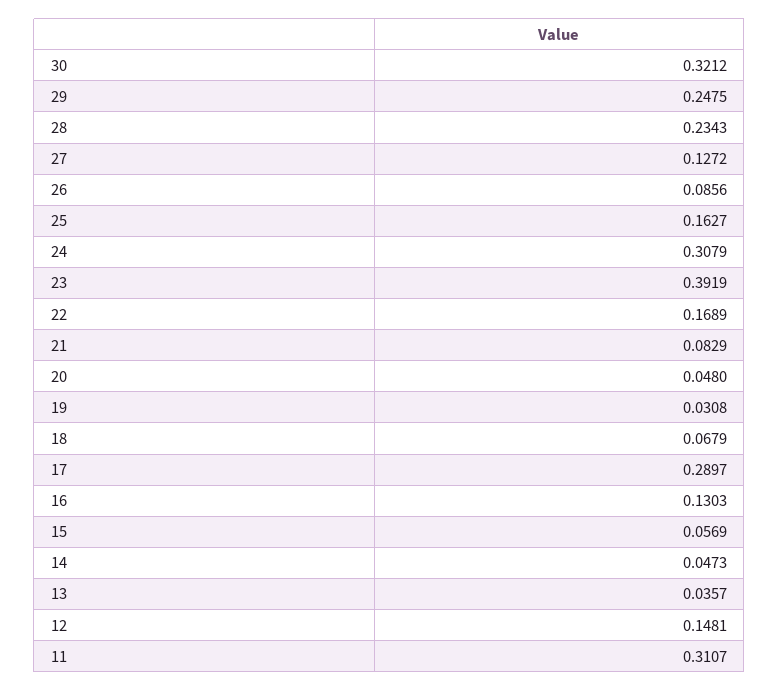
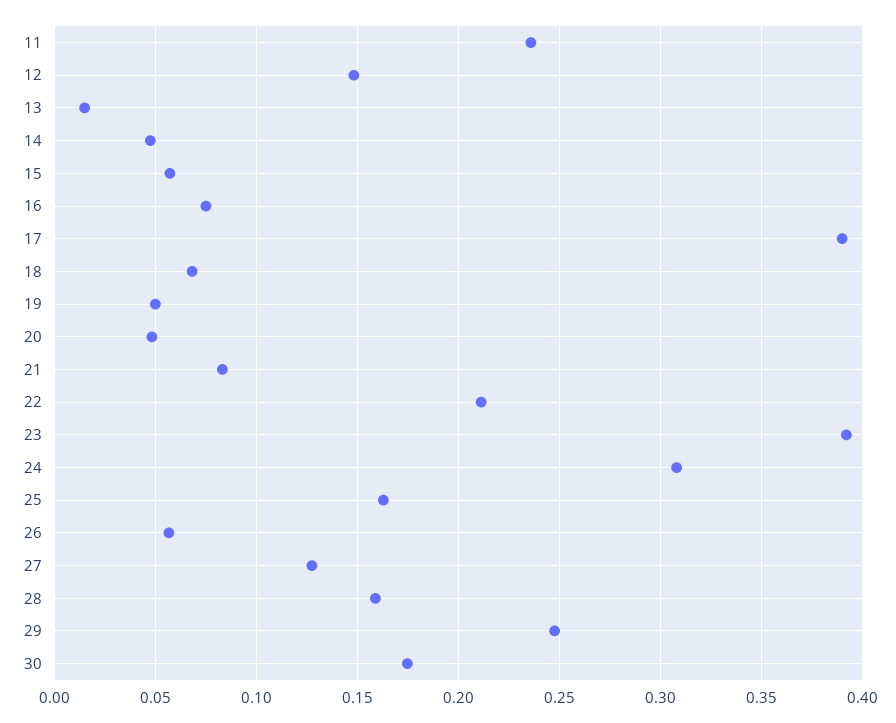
30: 0.3212 -> 0.175
28: 0.2343 -> 0.16
26: 0.0856 -> 0.055
22: 0.1689 -> 0.21
19: 0.0308 -> 0.05
17: 0.2897 -> 0.39
16: 0.1303 -> 0.075
13: 0.0357 -> 0.015
11: 0.3107 -> 0.235

